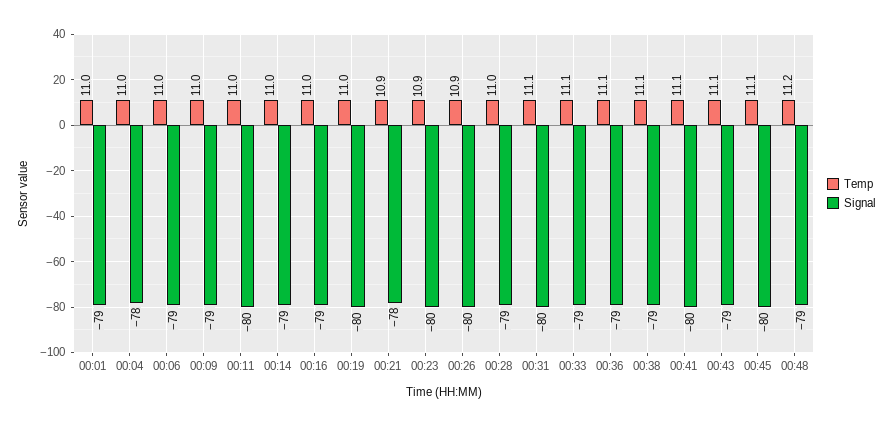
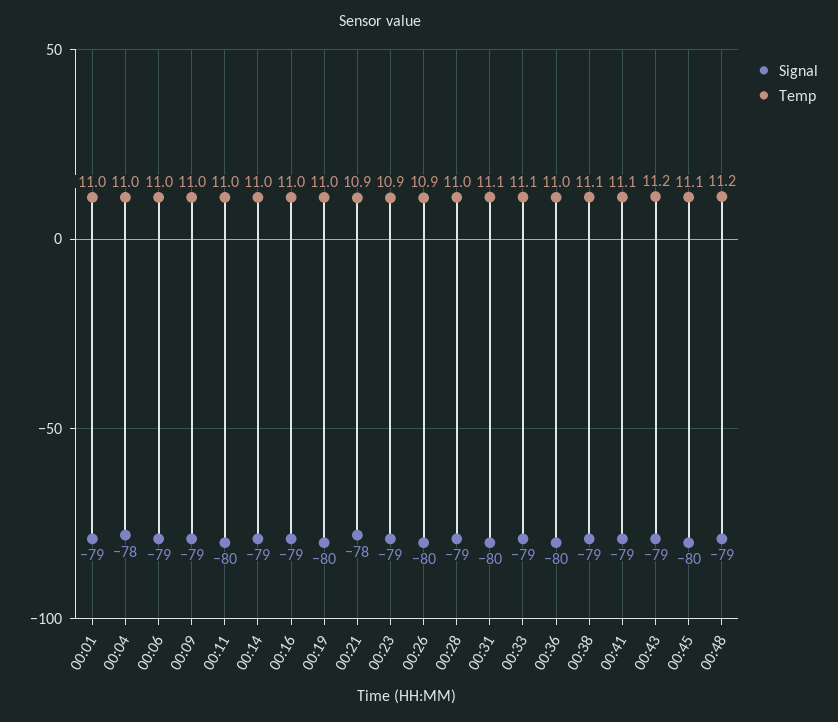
Signal, 00:23: -80 -> -79
Temp, 00:36: 11.1 -> 11
Signal, 00:36: -79 -> -80
Signal, 00:41: -80 -> -79
Temp, 00:43: 11.1 -> 11.2

